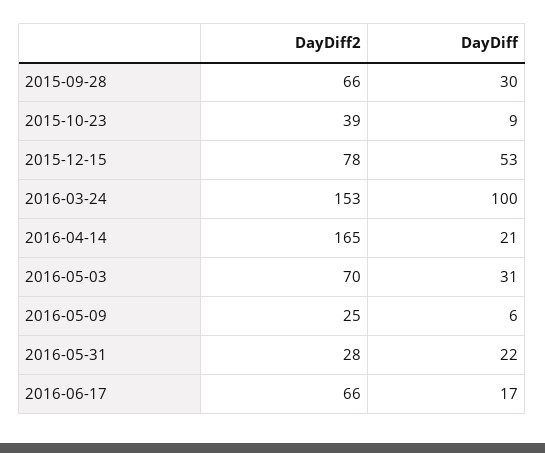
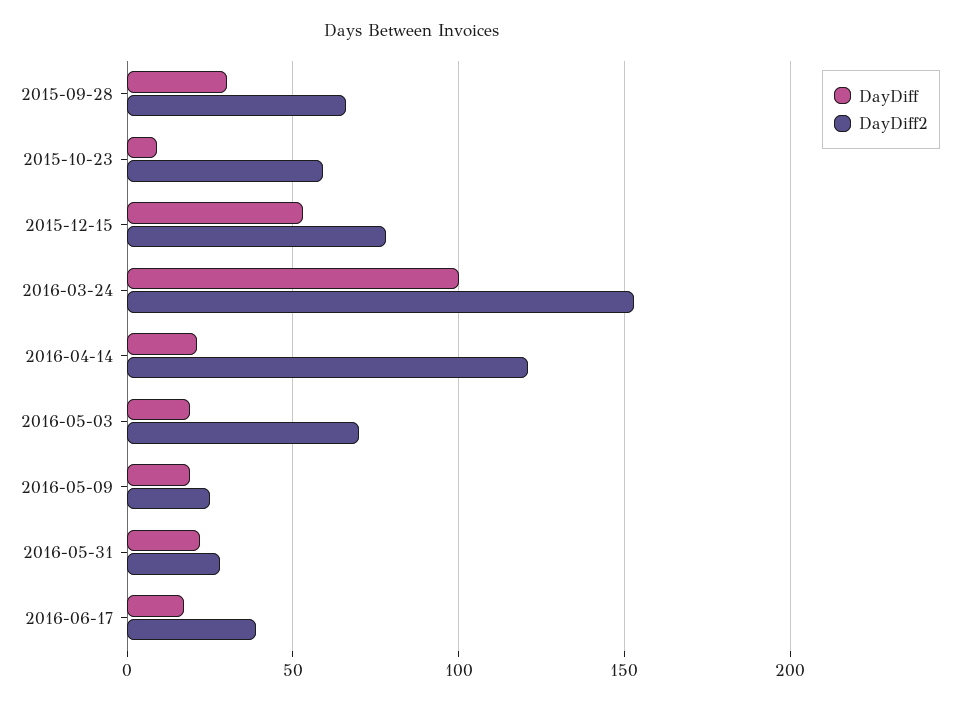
DayDiff2, 2015-10-23: 39 -> 60
DayDiff2, 2016-04-14: 165 -> 120
DayDiff, 2016-05-03: 31 -> 20
DayDiff, 2016-05-09: 6 -> 20
DayDiff2, 2016-06-17: 66 -> 40

